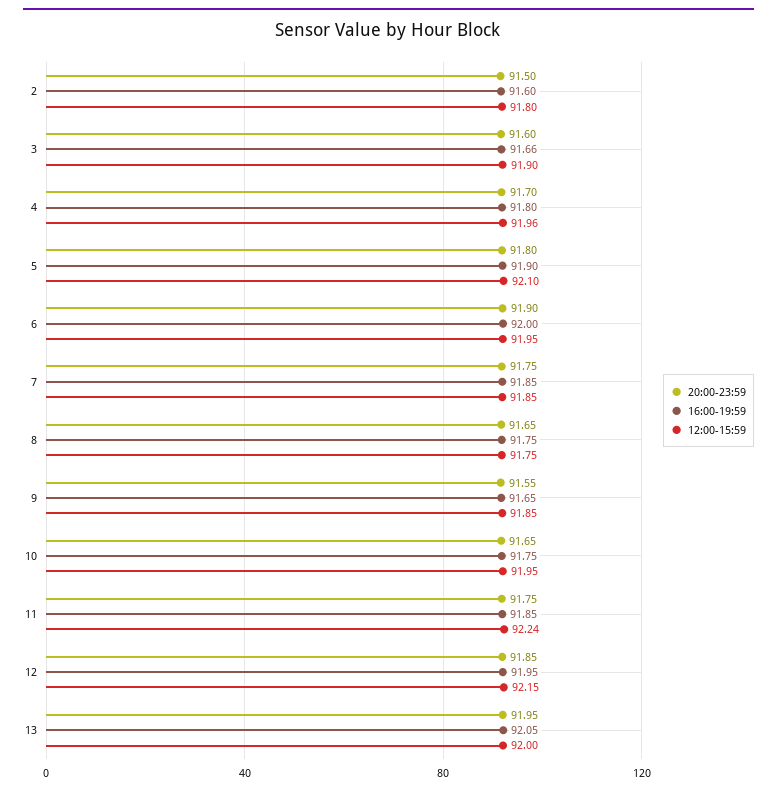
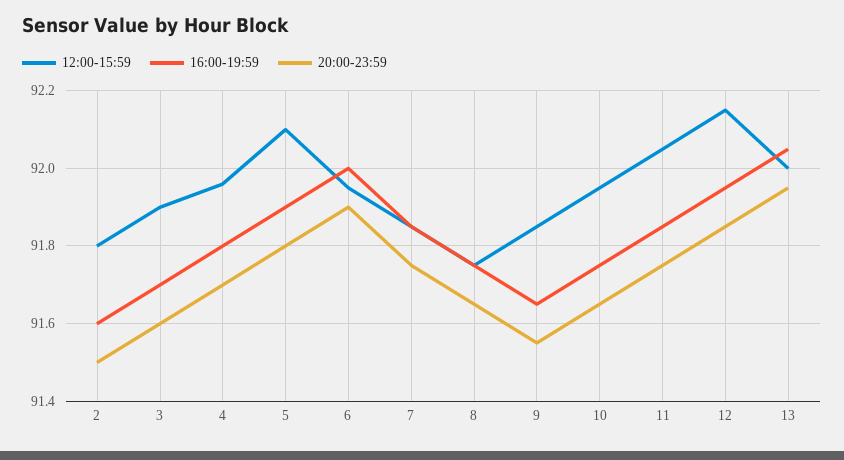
16:00-19:59, 3: 91.66 -> 91.7
12:00-15:59, 11: 92.24 -> 92.05

